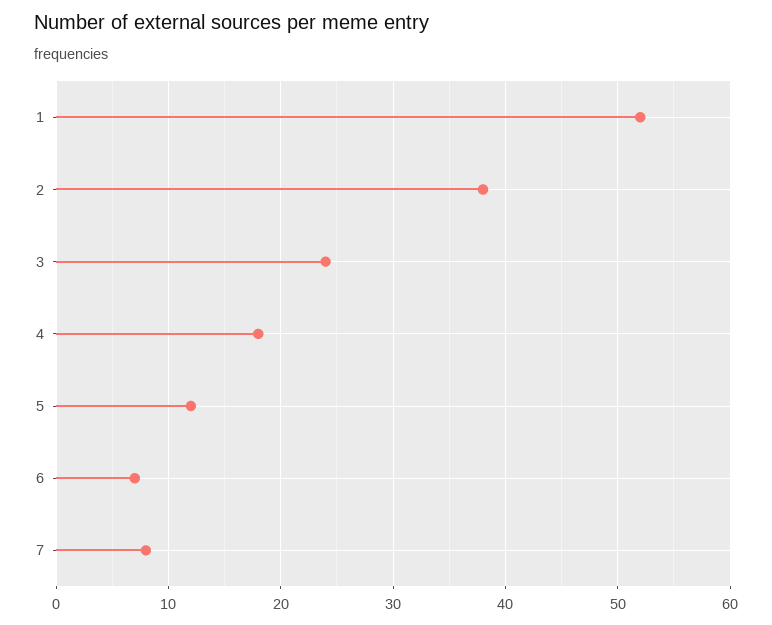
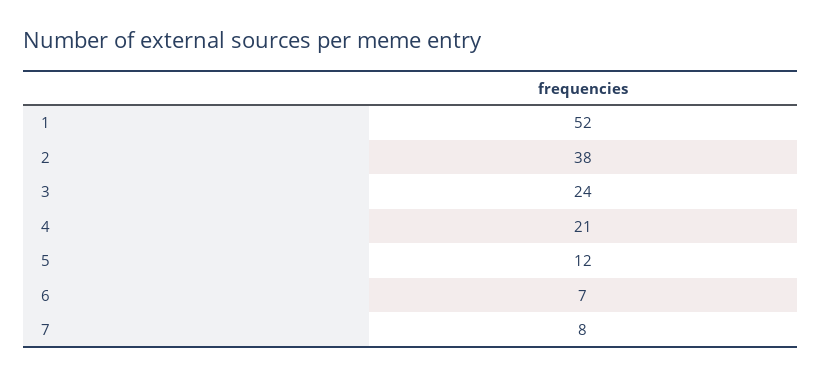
4: 18 -> 21

